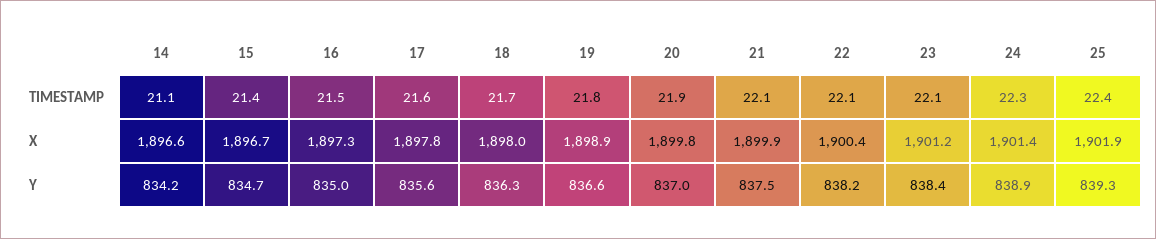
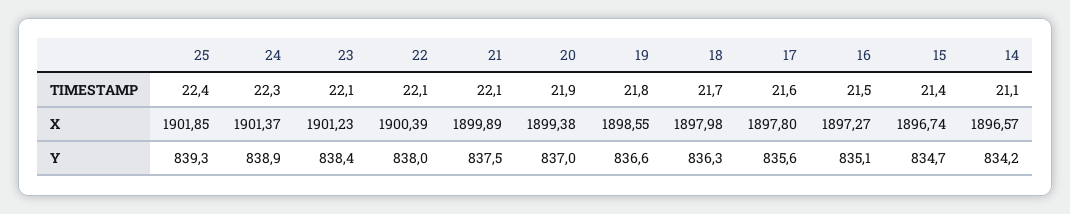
19, X: 1898.9 -> 1898.55
20, X: 1899.8 -> 1899.38
16, Y: 835 -> 835.1
22, Y: 838.2 -> 838

